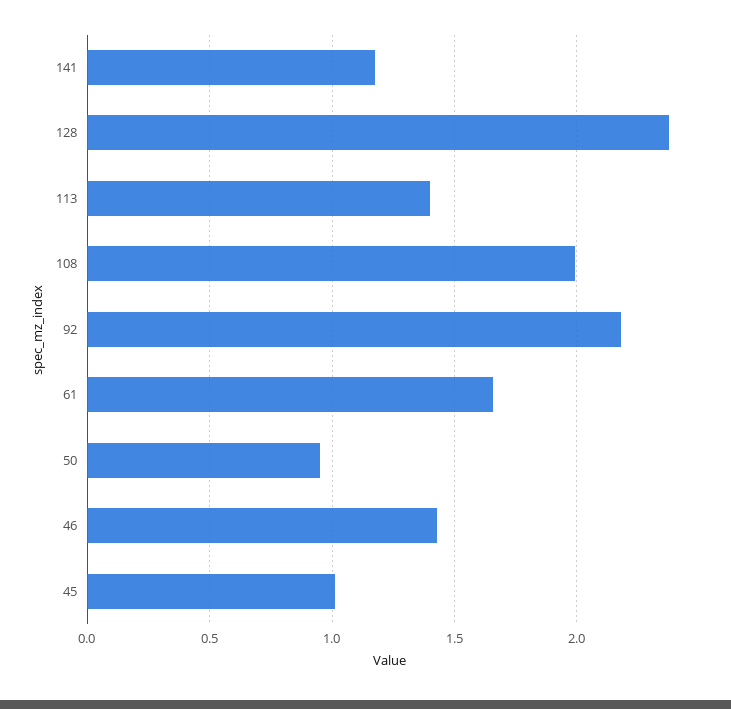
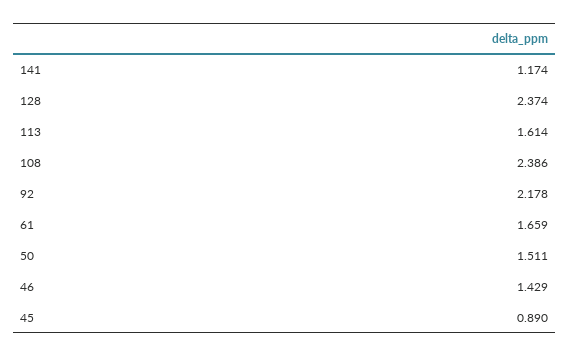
113: 1.4 -> 1.614
108: 2 -> 2.386
50: 0.95 -> 1.511
45: 1 -> 0.89

